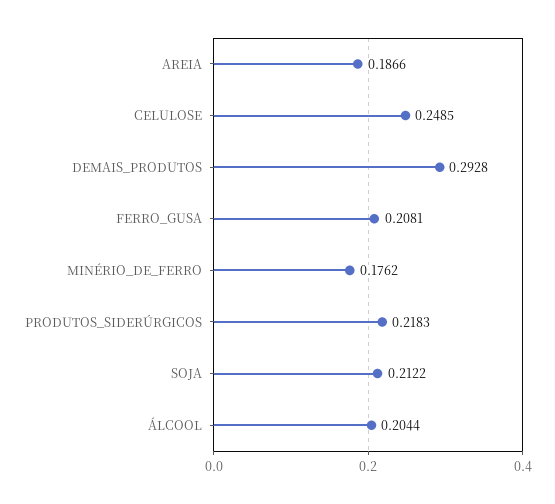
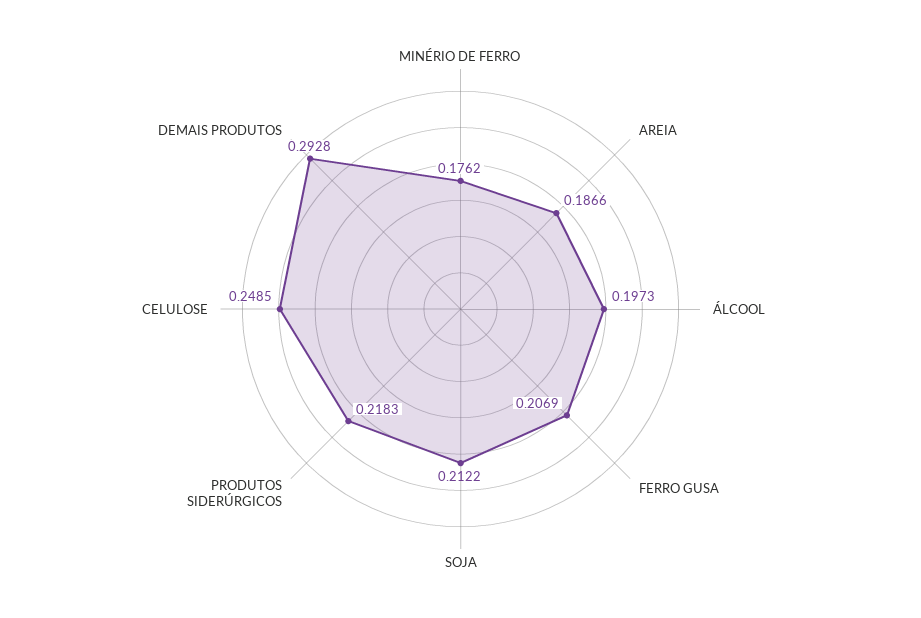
FERRO_GUSA: 0.2081 -> 0.2069
ÁLCOOL: 0.2044 -> 0.1973

